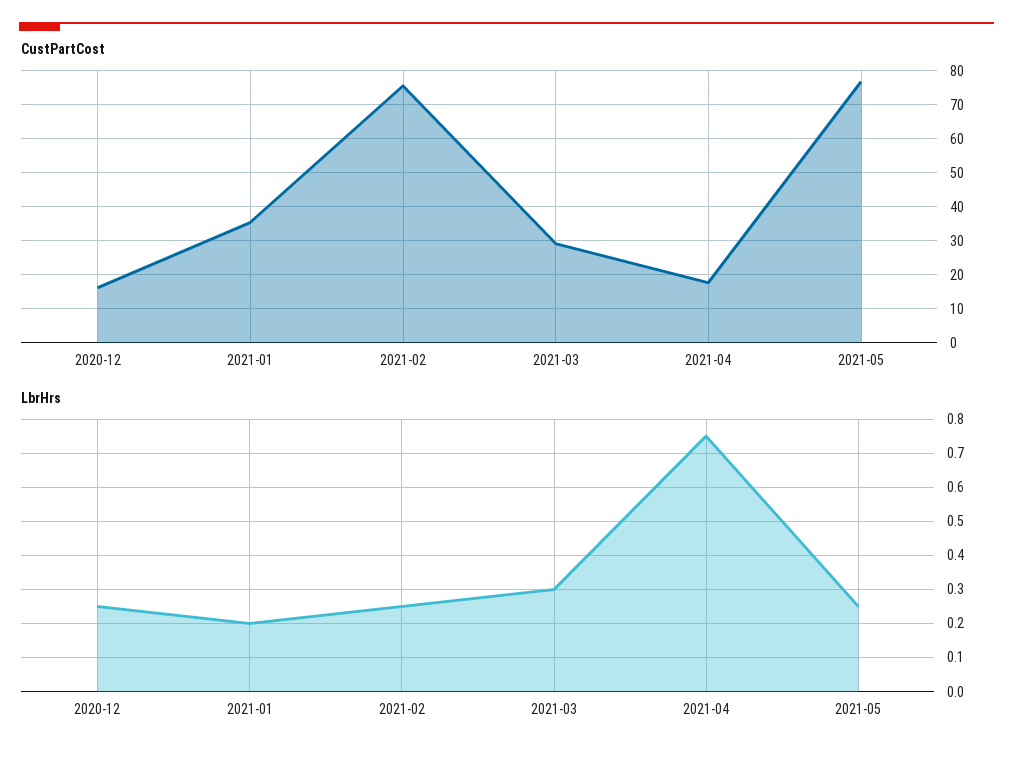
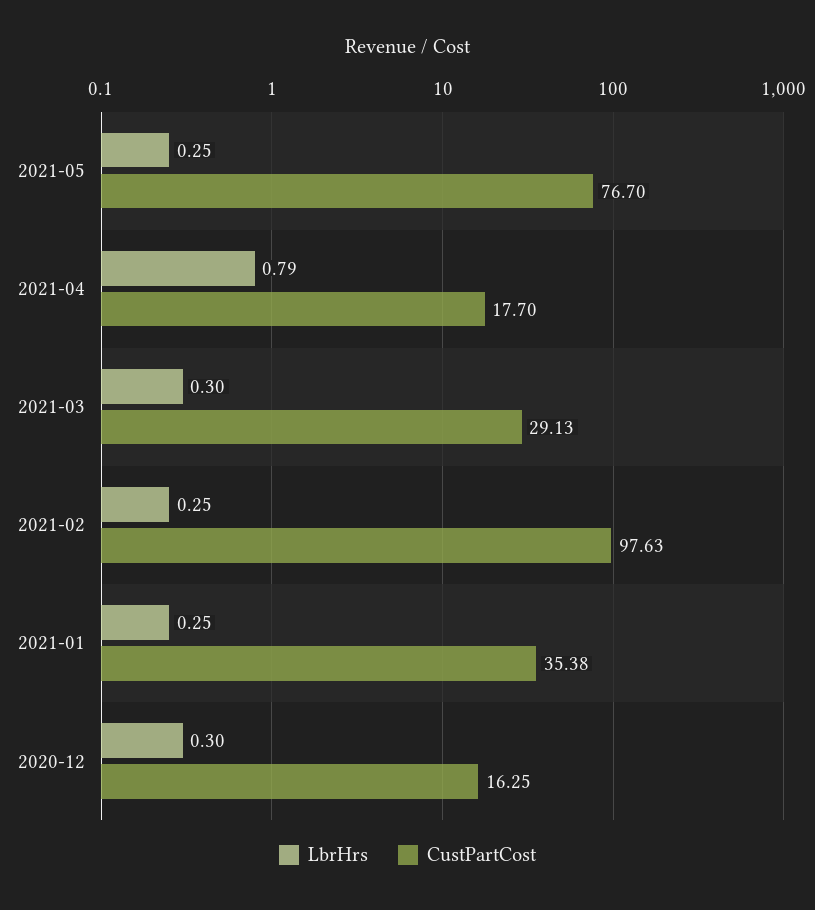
CustPartCost, 2021-02: 76 -> 97.63
LbrHrs, 2020-12: 0.25 -> 0.3
LbrHrs, 2021-01: 0.2 -> 0.25
LbrHrs, 2021-04: 0.75 -> 0.79

